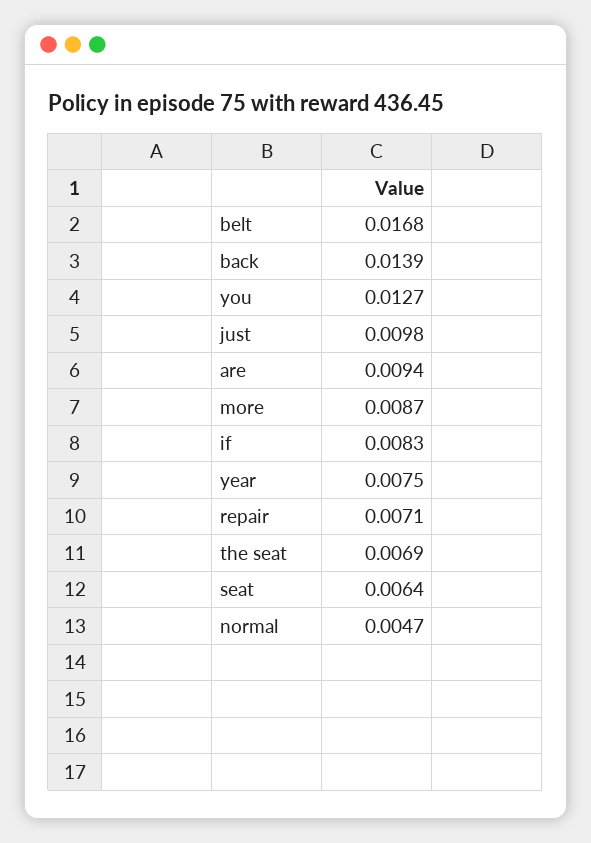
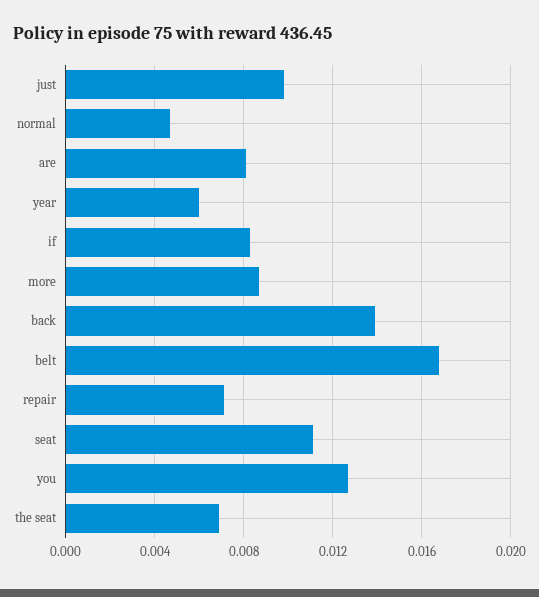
are: 0.0094 -> 0.008
year: 0.0075 -> 0.006
seat: 0.0064 -> 0.011

